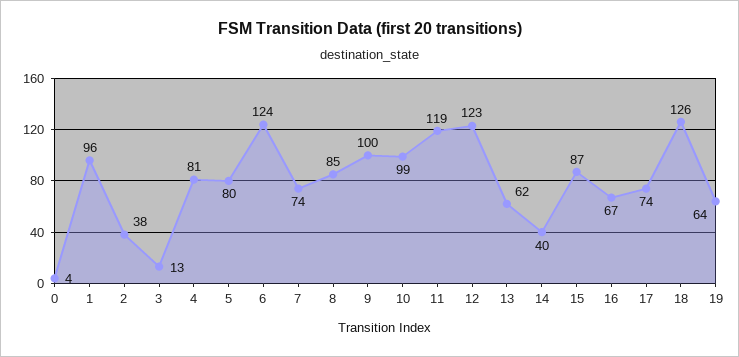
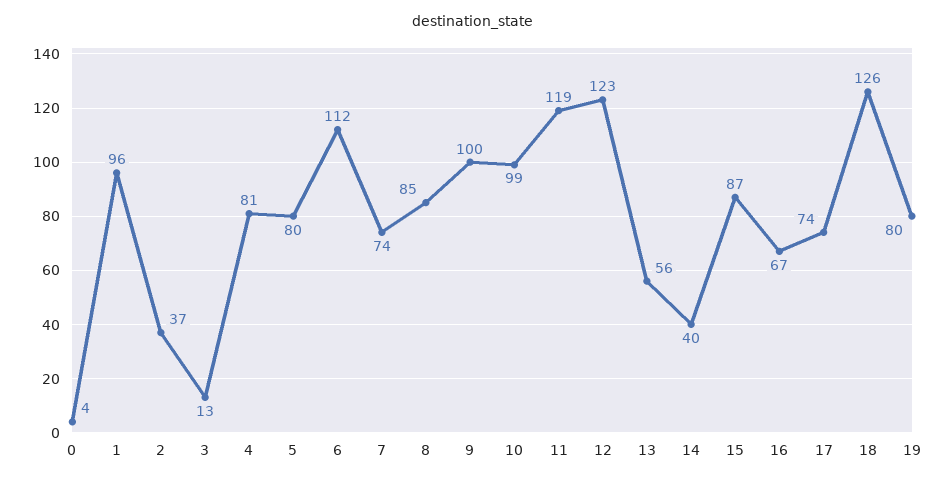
2: 38 -> 37
6: 124 -> 112
13: 62 -> 56
19: 64 -> 80

